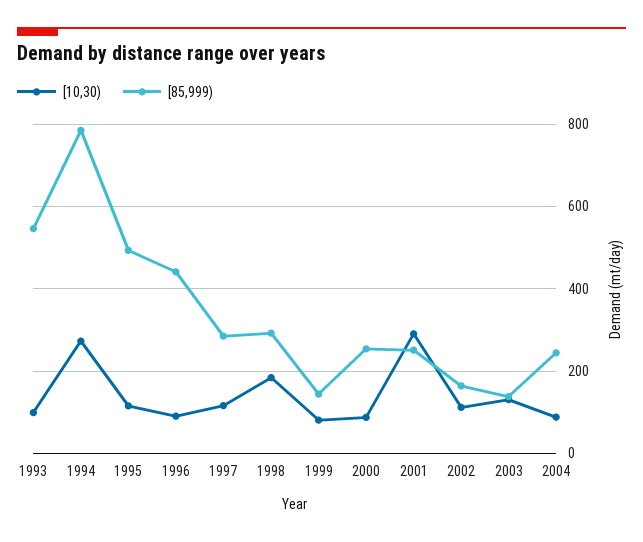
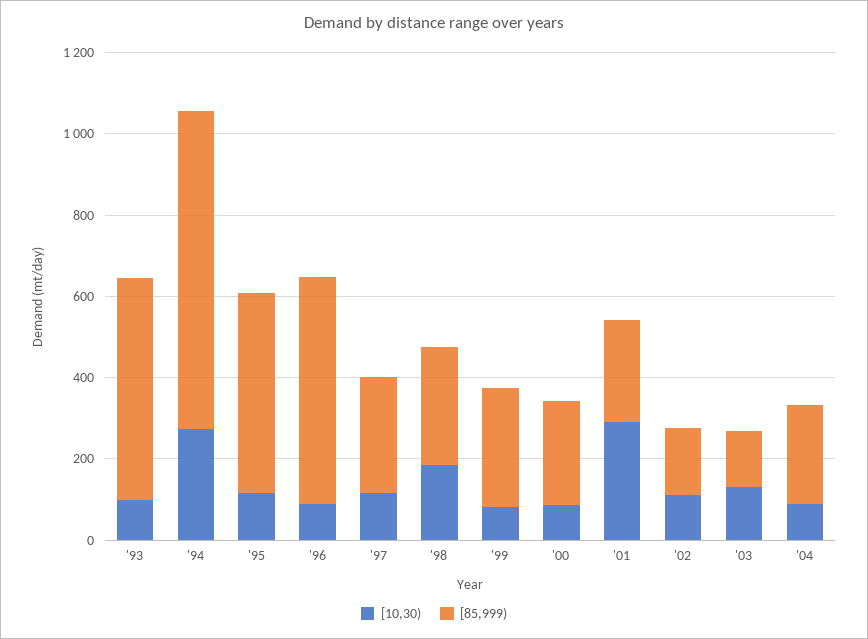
[85,999), 1996: 440 -> 550
[85,999), 1999: 140 -> 300

